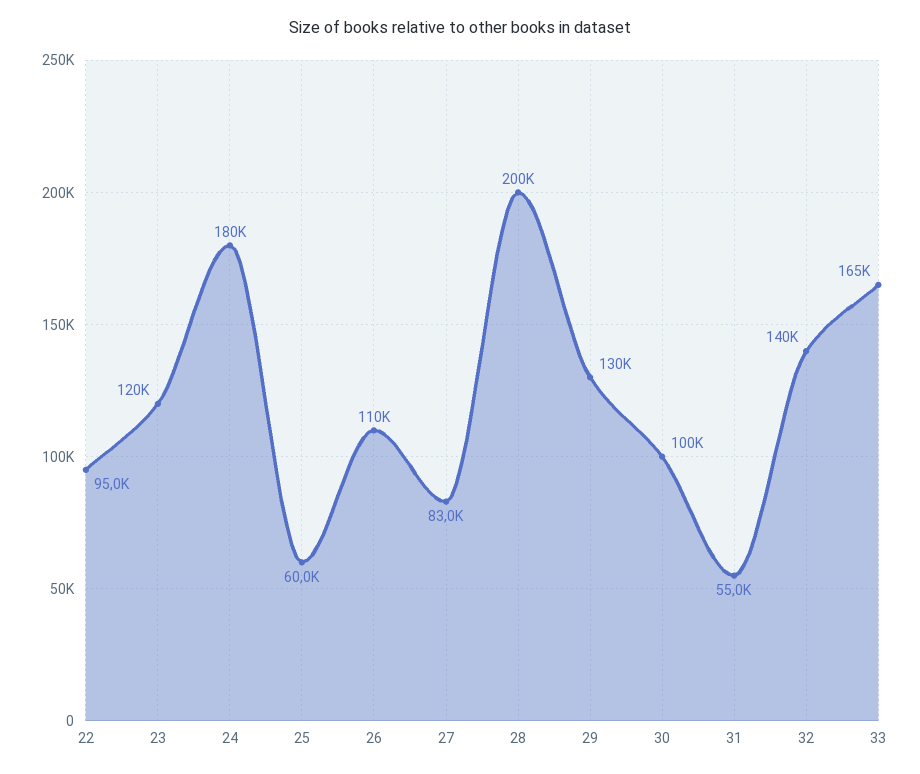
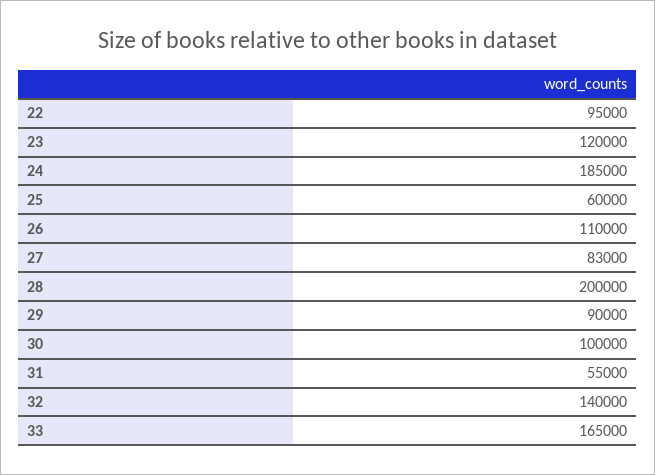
24: 180000 -> 185000
29: 130000 -> 90000

